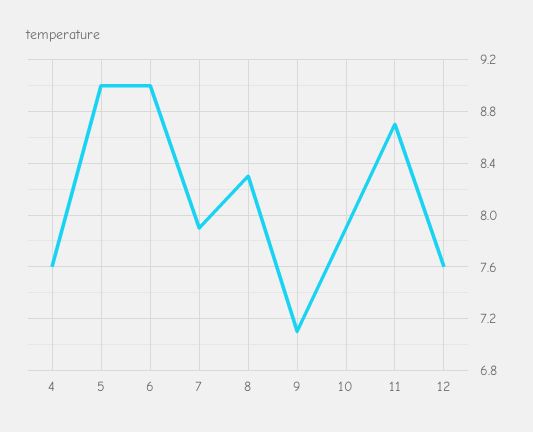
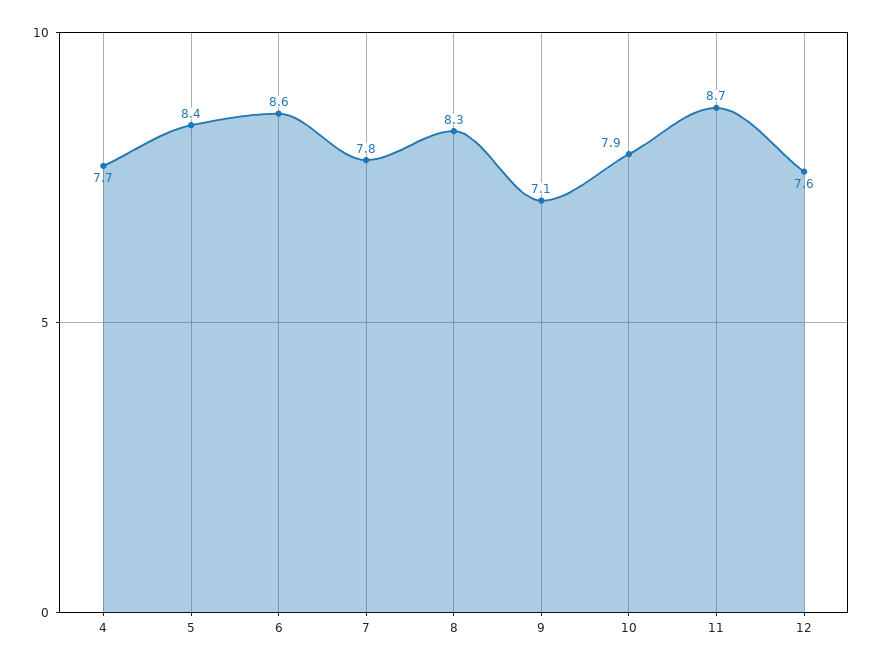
4: 7.6 -> 7.7
5: 9 -> 8.4
6: 9 -> 8.6
7: 7.9 -> 7.8

